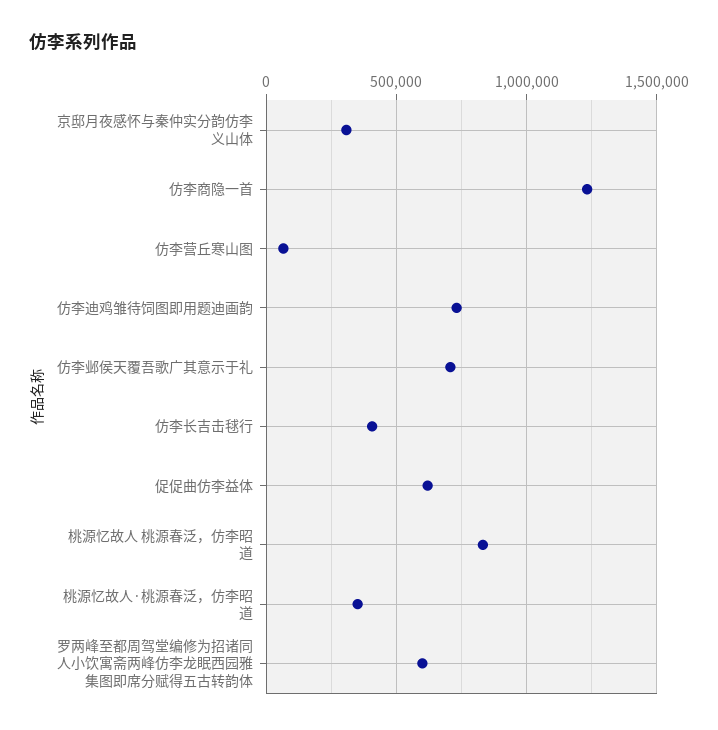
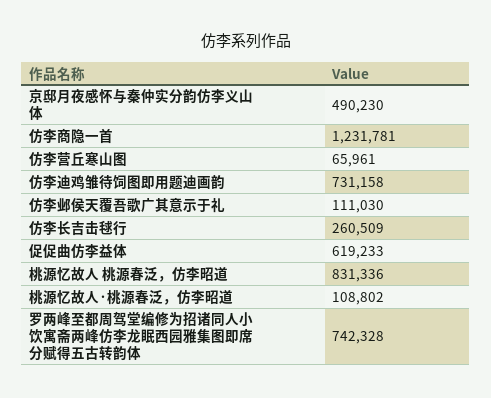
京邸月夜感怀与秦仲实分韵仿李义山体: 300000 -> 490230
仿李邺侯天覆吾歌广其意示于礼: 700000 -> 111030
仿李长吉击毬行: 400000 -> 260509
桃源忆故人·桃源春泛，仿李昭道: 350000 -> 108802
罗两峰至都周驾堂编修为招诸同人小饮寓斋两峰仿李龙眠西园雅集图即席分赋得五古转韵体: 600000 -> 742328

